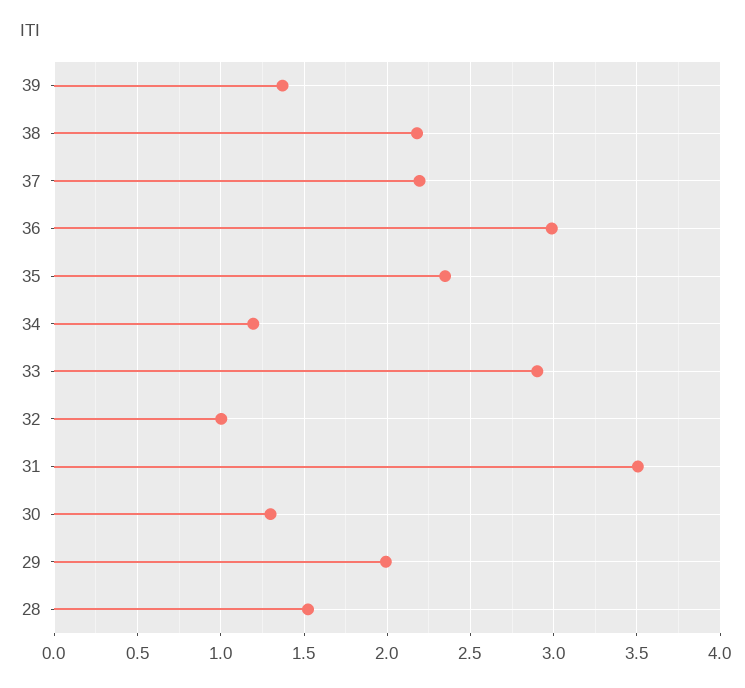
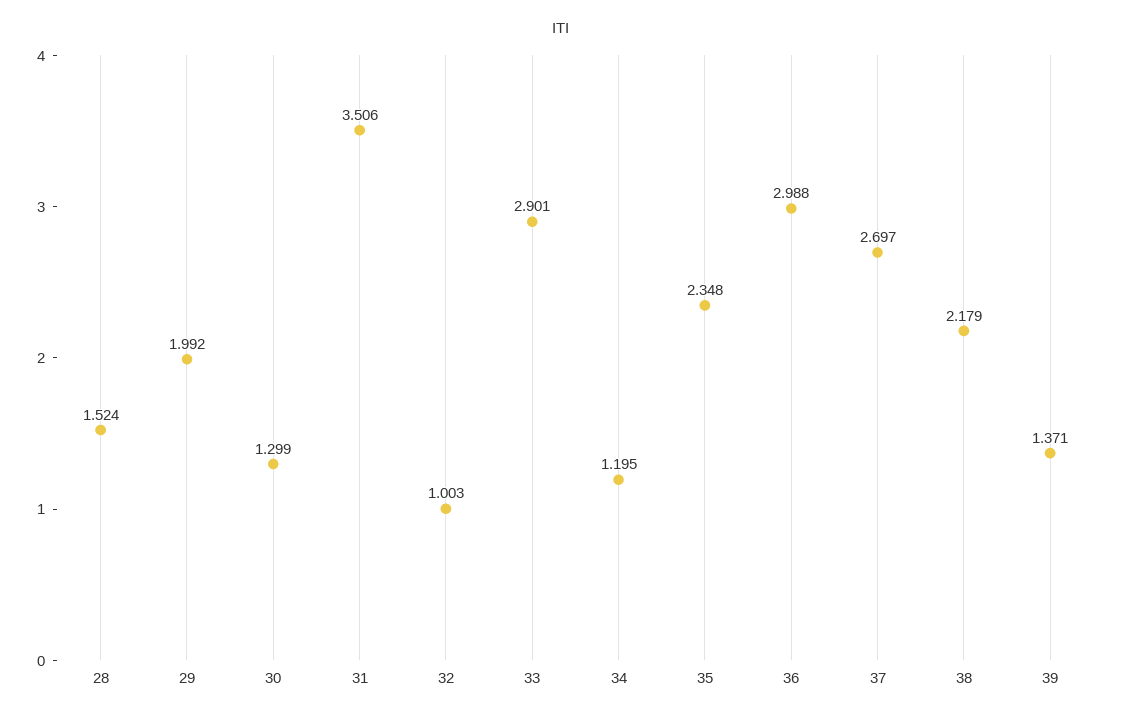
37: 2.2 -> 2.697

